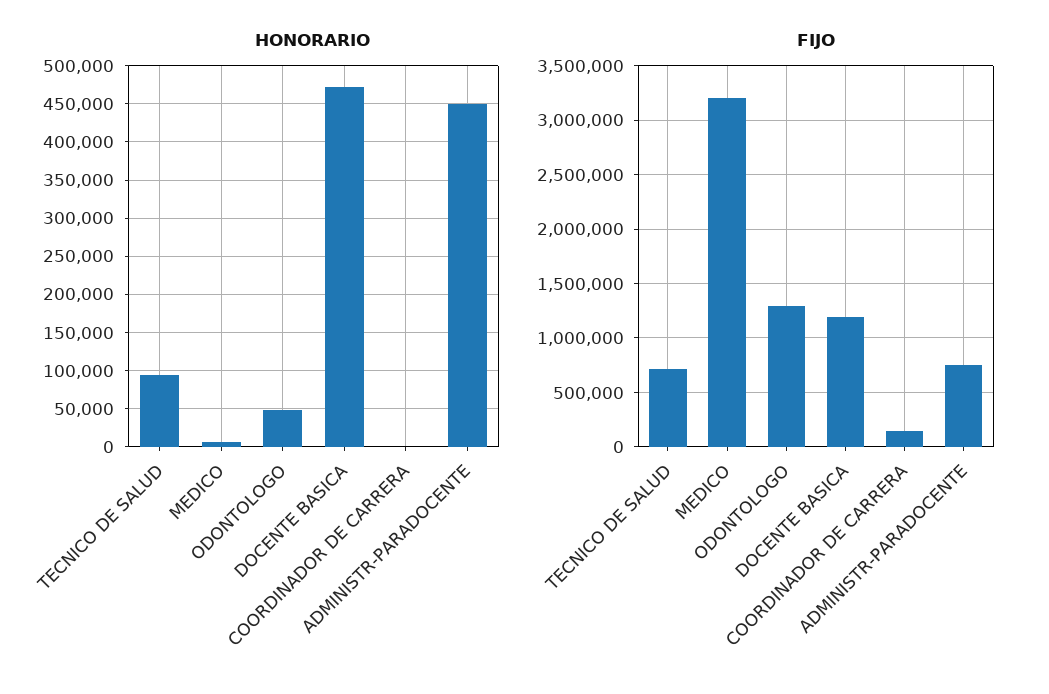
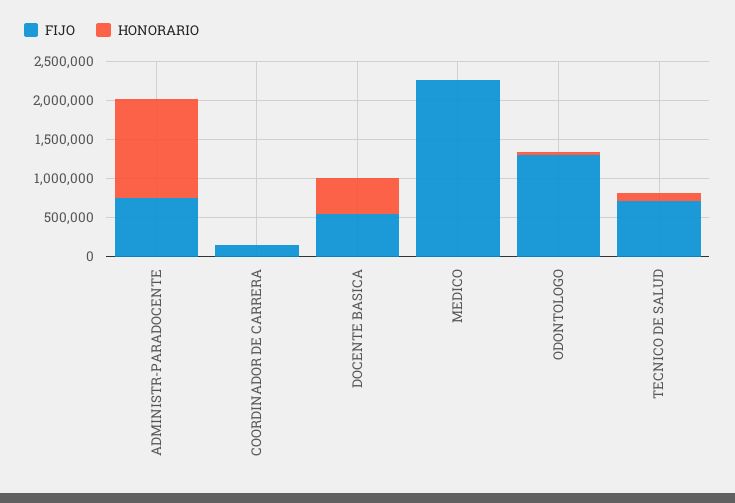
HONORARIO, ADMINISTR-PARADOCENTE: 450000 -> 1250000
FIJO, MEDICO: 3200000 -> 2250000
FIJO, DOCENTE BASICA: 1200000 -> 500000

